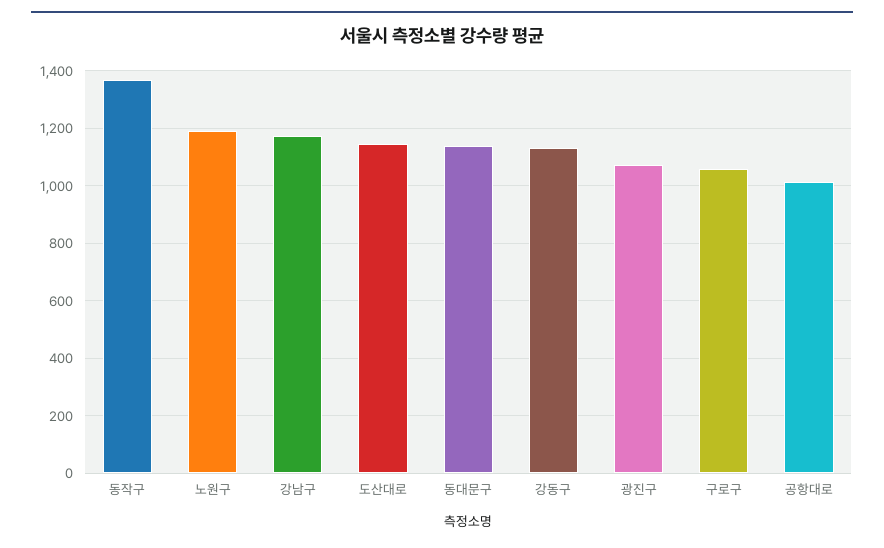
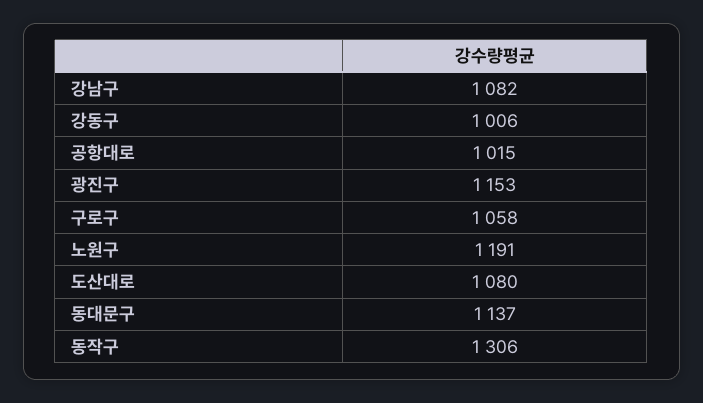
동작구: 1375 -> 1306
강남구: 1175 -> 1082
도산대로: 1150 -> 1080
강동구: 1125 -> 1006
광진구: 1075 -> 1153

